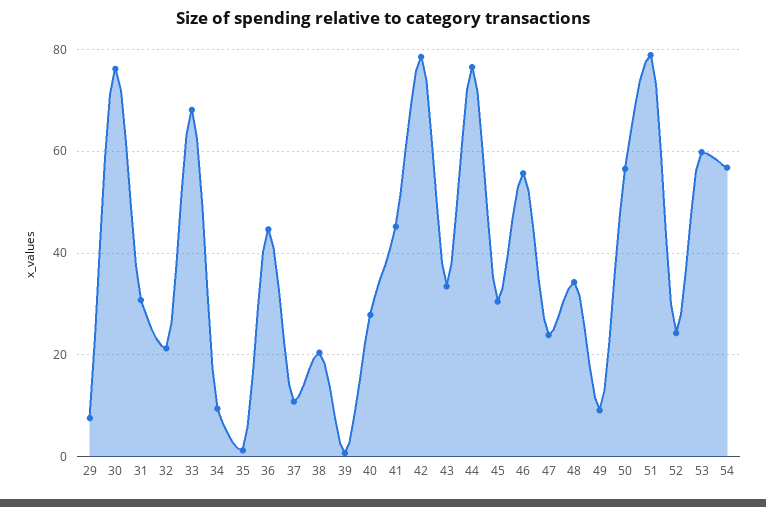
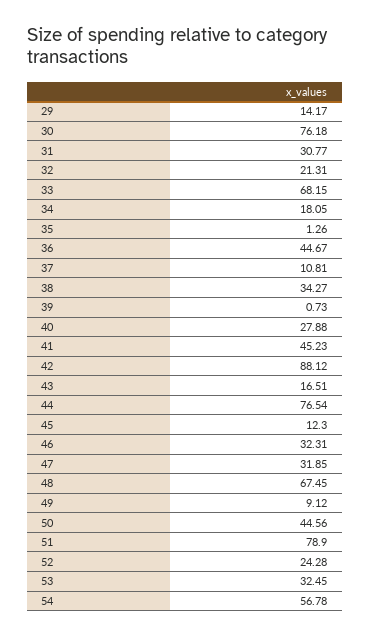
29: 8 -> 14.17
34: 10 -> 18.05
38: 20 -> 34.27
42: 78 -> 88.12
43: 34 -> 16.51
45: 30 -> 12.3
46: 56 -> 32.31
47: 24 -> 31.85
48: 34 -> 67.45
50: 56 -> 44.56
53: 60 -> 32.45

